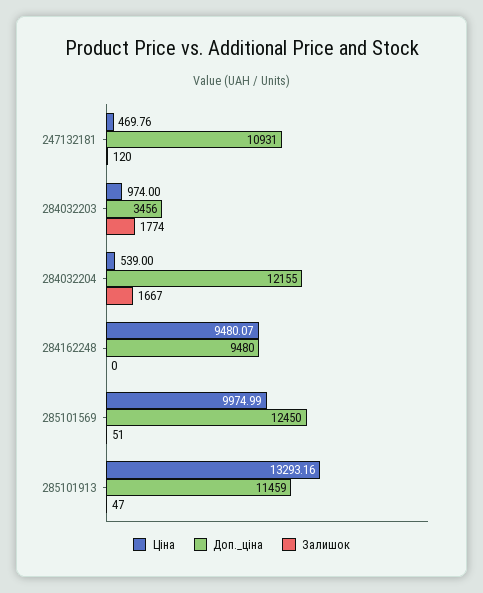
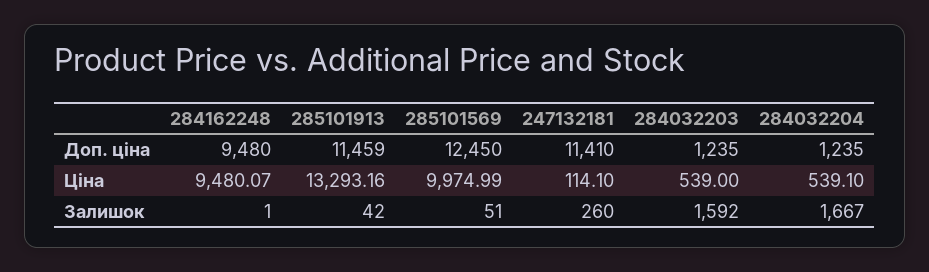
Ціна, 247132181: 469.76 -> 114.1
Доп._ціна, 247132181: 10931 -> 11410
Залишок, 247132181: 120 -> 260
Ціна, 284032203: 974 -> 539
Доп._ціна, 284032203: 3456 -> 1235
Залишок, 284032203: 1774 -> 1592
Ціна, 284032204: 539 -> 539.1
Доп._ціна, 284032204: 12155 -> 1235
Залишок, 284162248: 0 -> 1
Залишок, 285101913: 47 -> 42

